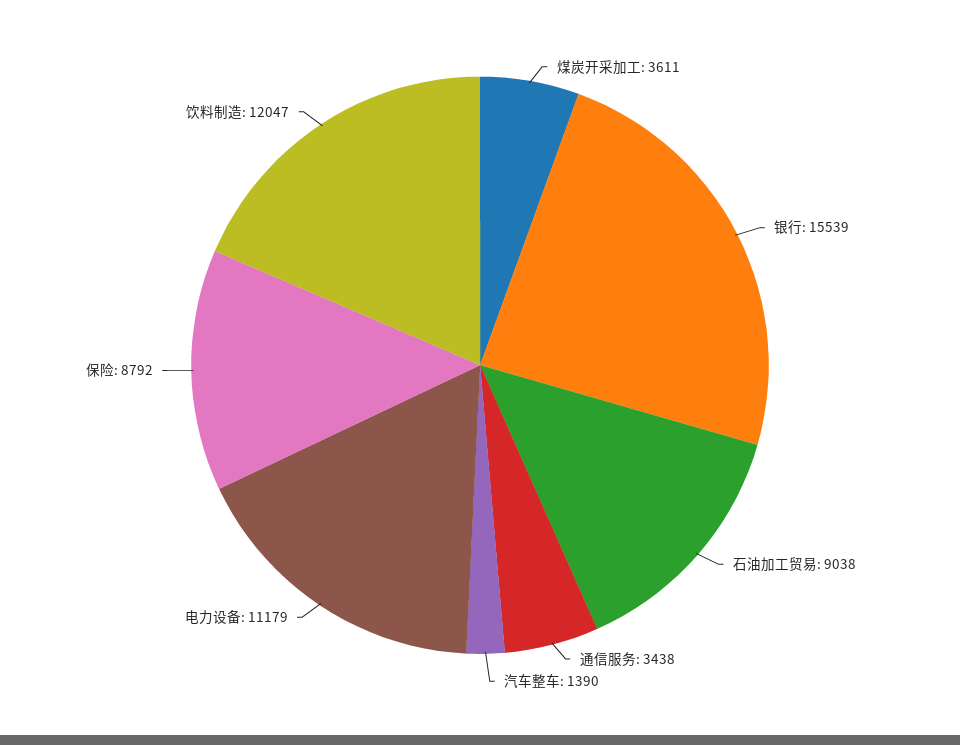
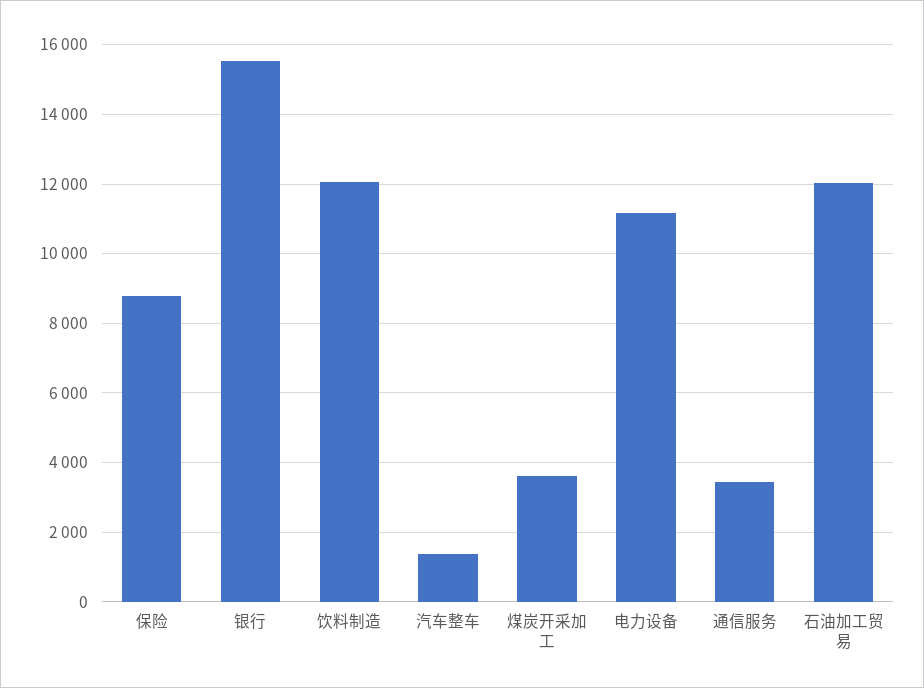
石油加工贸易: 9038 -> 12000

